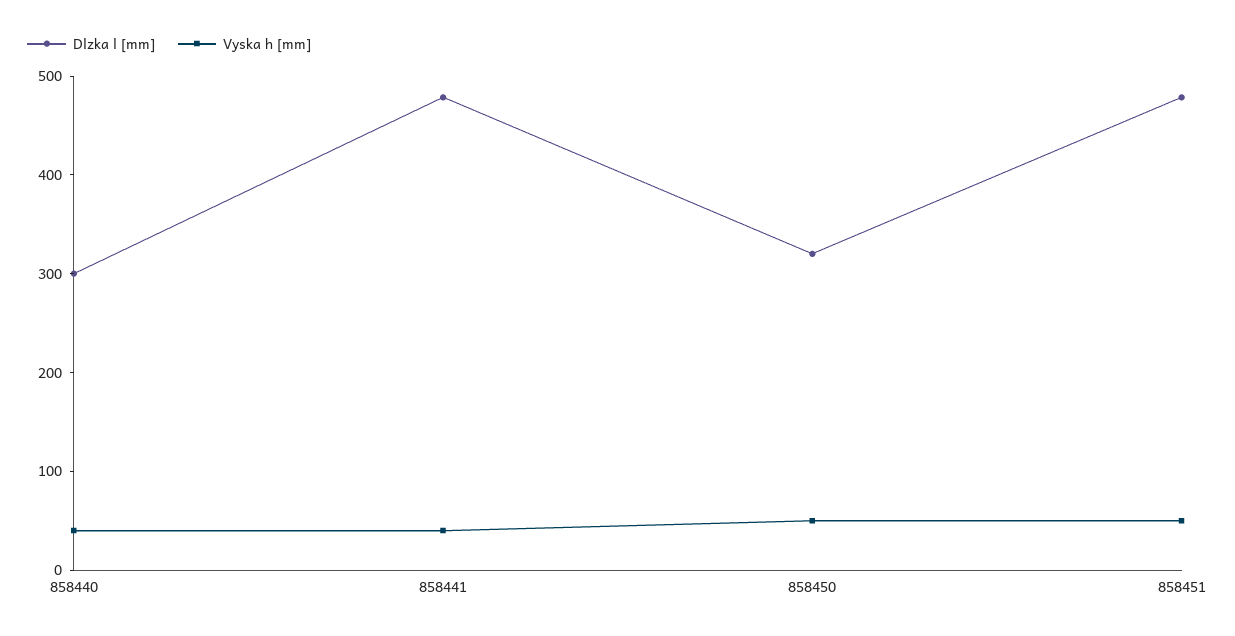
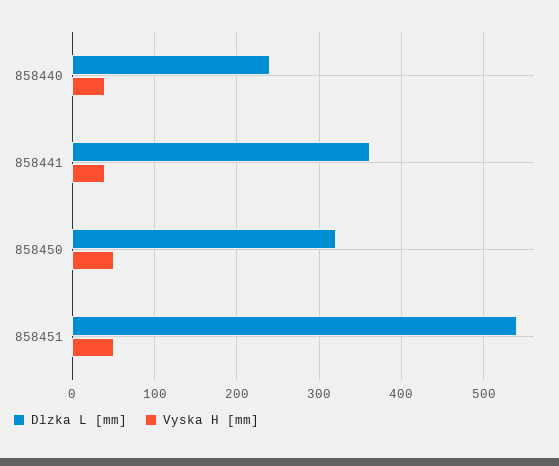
Dlzka l [mm], 858440: 300 -> 240
Dlzka l [mm], 858441: 480 -> 360
Dlzka l [mm], 858451: 480 -> 540

